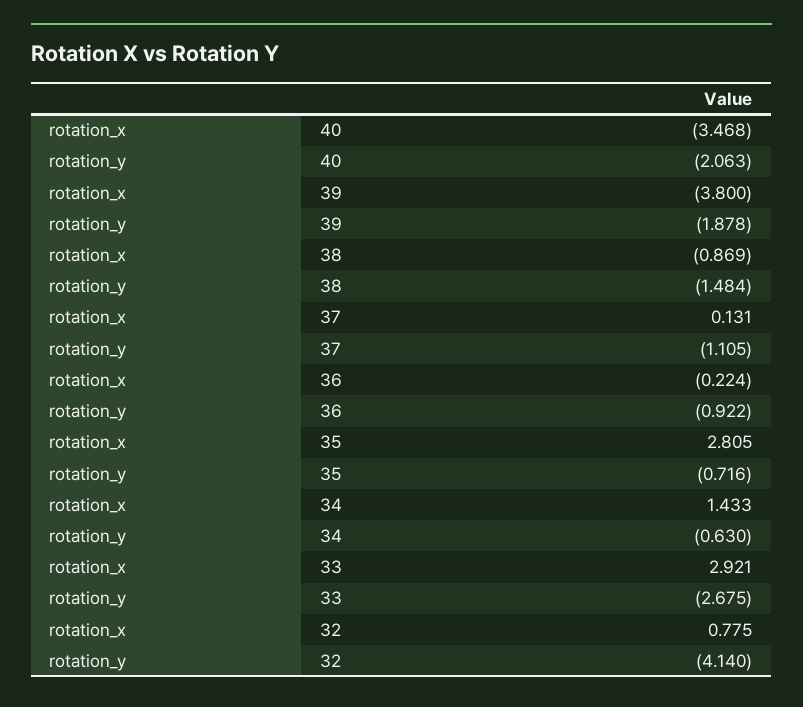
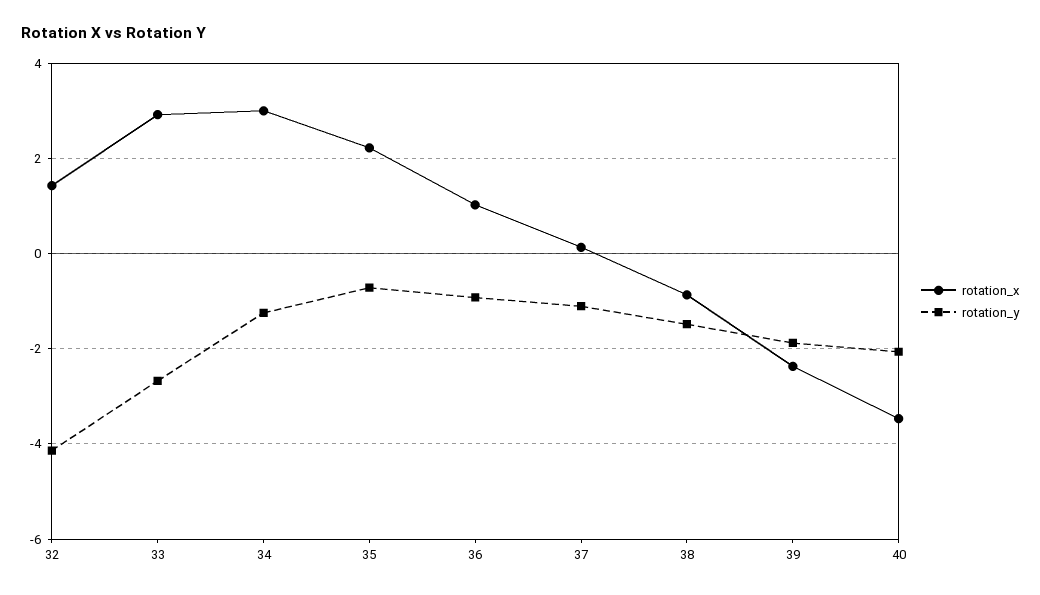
rotation_x, 39: -3.8 -> -2.4
rotation_x, 36: -0.224 -> 1
rotation_x, 35: 2.805 -> 2.2
rotation_x, 34: 1.433 -> 3
rotation_y, 34: -0.63 -> -1.2
rotation_x, 32: 0.775 -> 1.4

